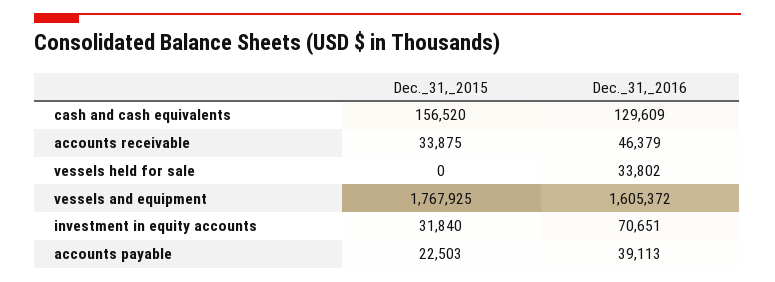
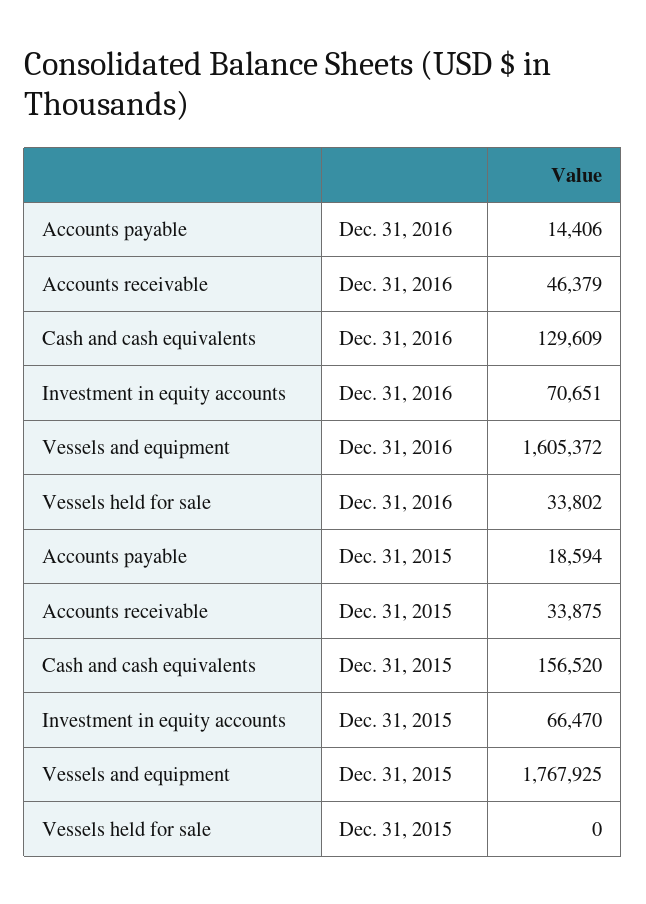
Dec._31,_2015, investment in equity accounts: 31840 -> 66470
Dec._31,_2015, accounts payable: 22503 -> 18594
Dec._31,_2016, accounts payable: 39113 -> 14406

